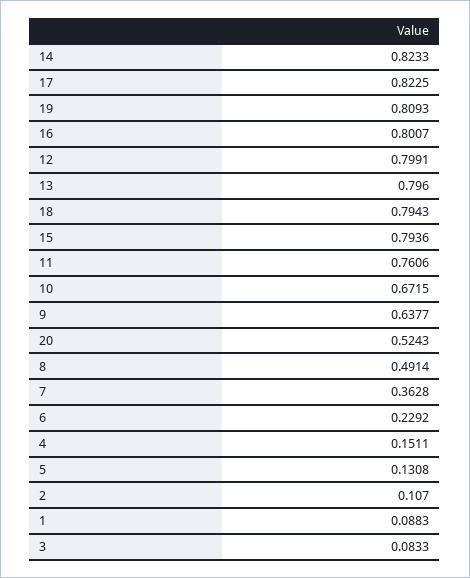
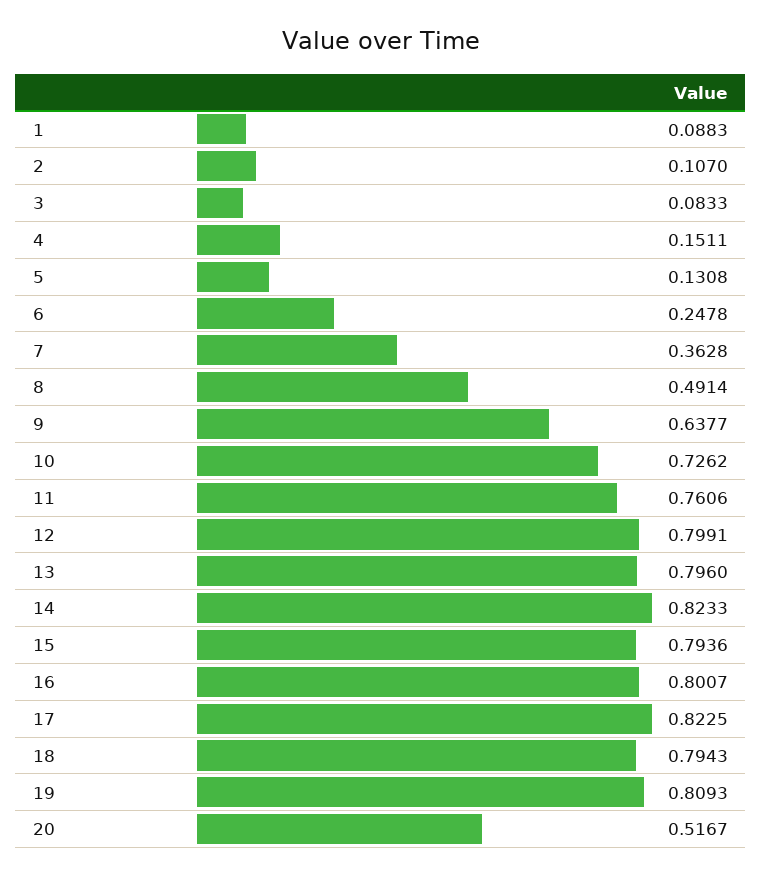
10: 0.6715 -> 0.7262
20: 0.5243 -> 0.5167
6: 0.2292 -> 0.2478

